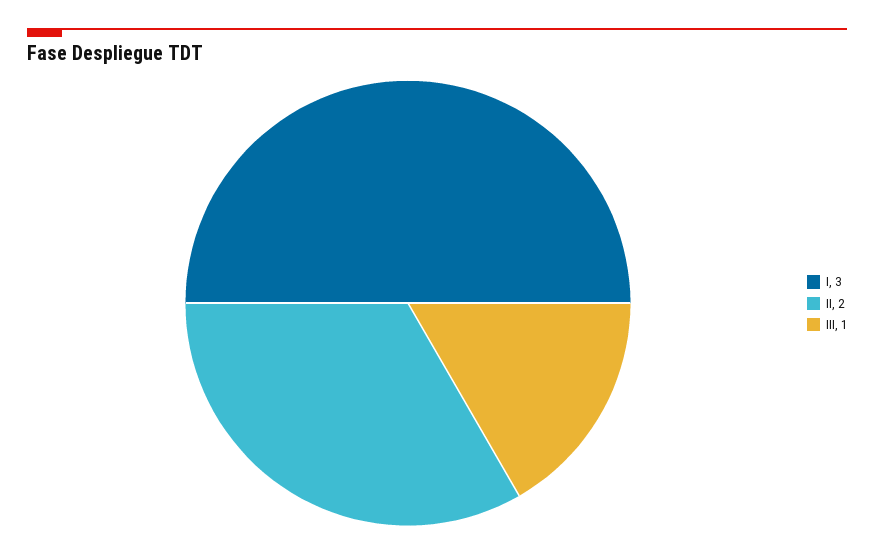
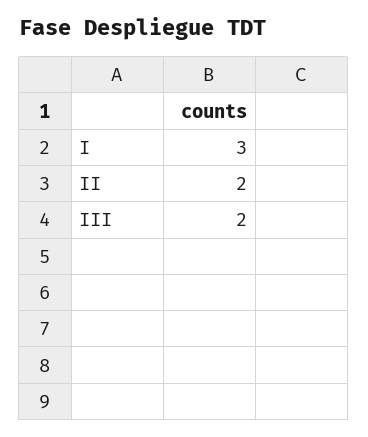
III: 1 -> 2

